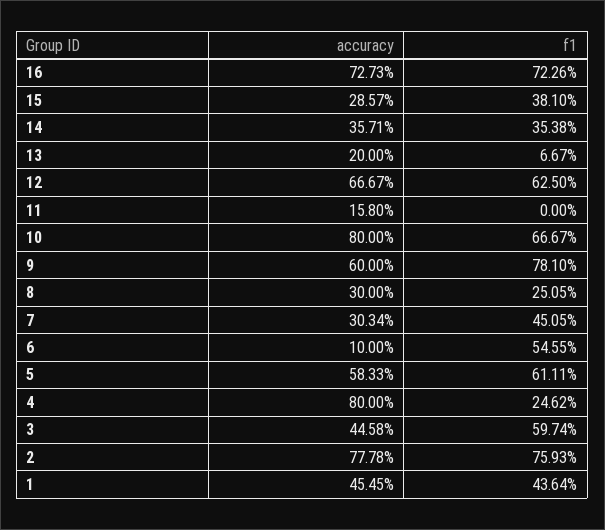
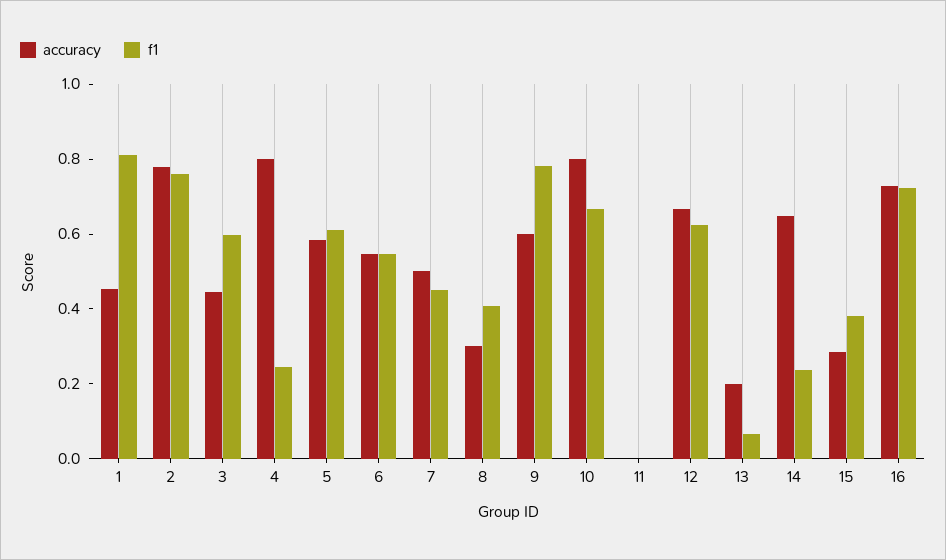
accuracy, 14: 0.3571 -> 0.65
f1, 14: 0.3538 -> 0.25
accuracy, 11: 0.158 -> 0
f1, 8: 0.2505 -> 0.4
accuracy, 7: 0.3034 -> 0.5
accuracy, 6: 0.1 -> 0.55
f1, 1: 0.4364 -> 0.8

